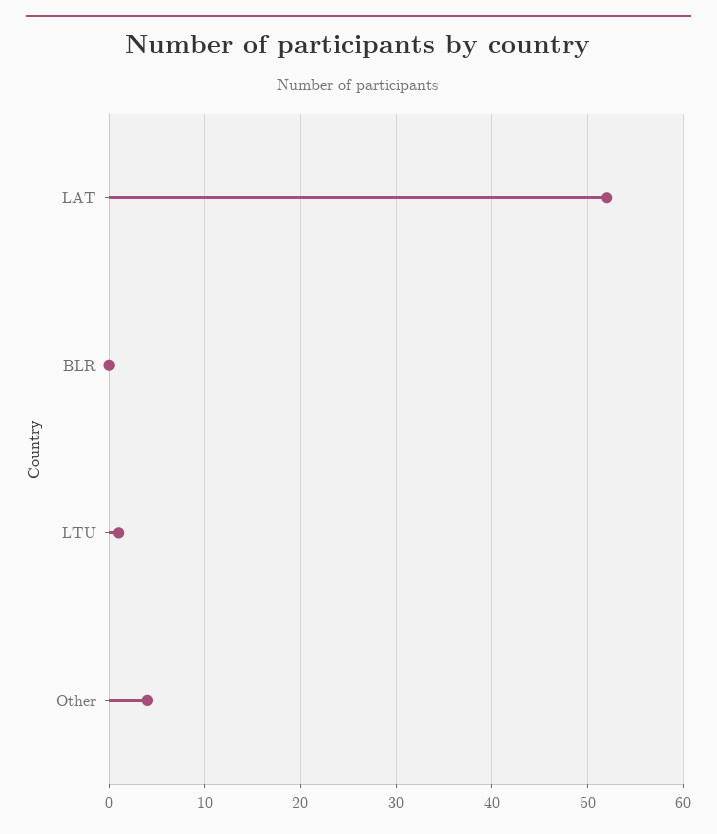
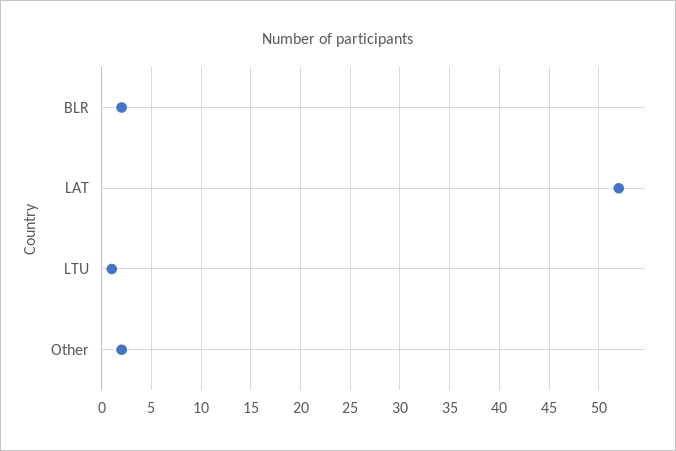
BLR: 0 -> 2
Other: 4 -> 2

